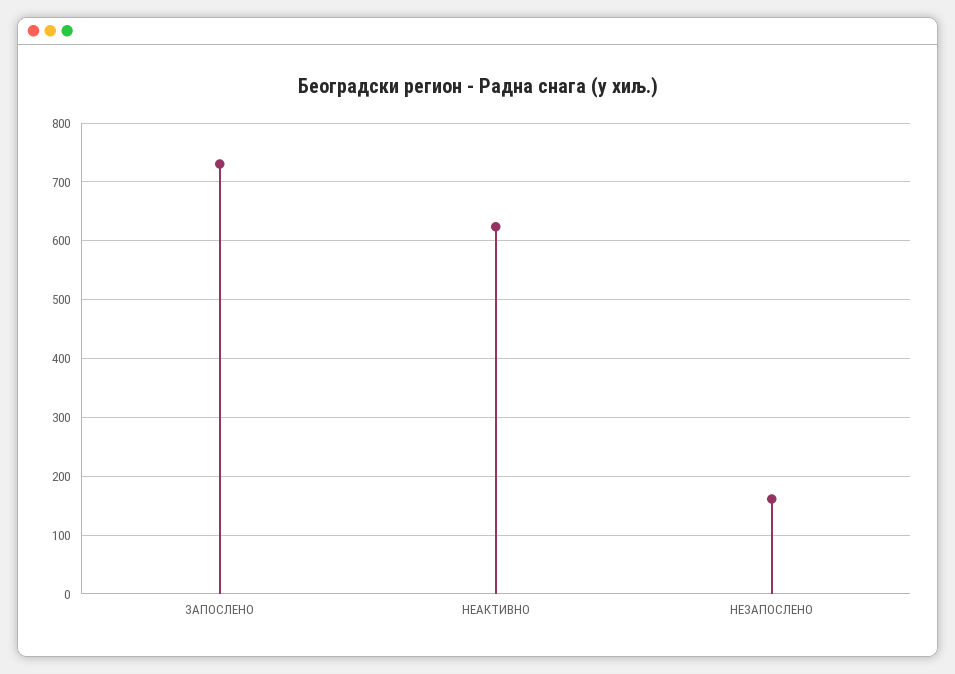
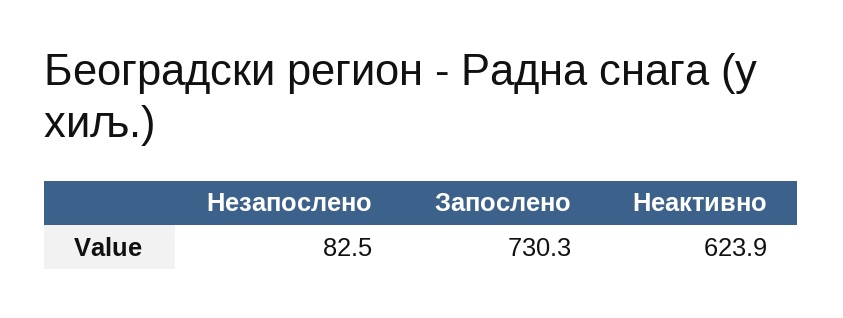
НЕЗАПОСЛЕНО: 160 -> 82.5

